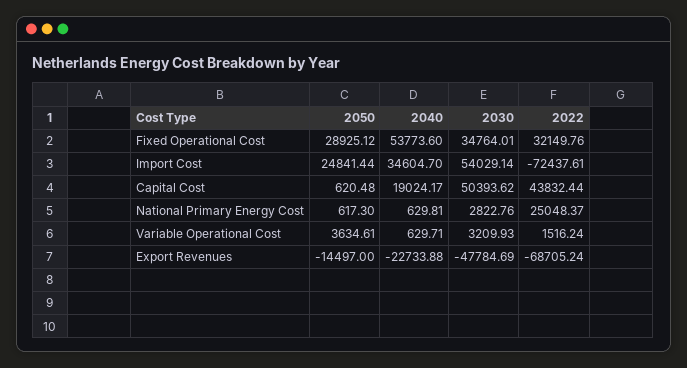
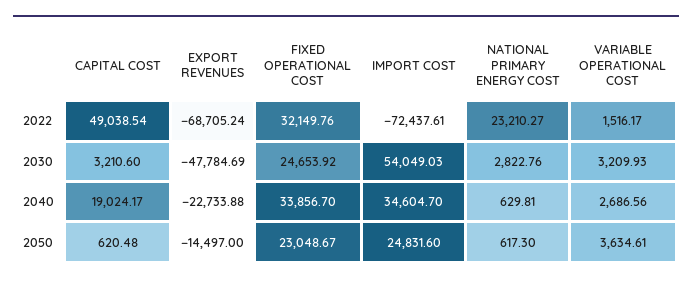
2050, Fixed Operational Cost: 28925.12 -> 23048.67
2040, Fixed Operational Cost: 53773.6 -> 33856.7
2030, Fixed Operational Cost: 34764.01 -> 24653.92
2050, Import Cost: 24841.44 -> 24831.6
2030, Import Cost: 54029.14 -> 54049.03
2030, Capital Cost: 50393.62 -> 3210.6
2022, Capital Cost: 43832.44 -> 49038.54
2022, National Primary Energy Cost: 25048.37 -> 23210.27
2040, Variable Operational Cost: 629.71 -> 2686.56
2022, Variable Operational Cost: 1516.24 -> 1516.17

